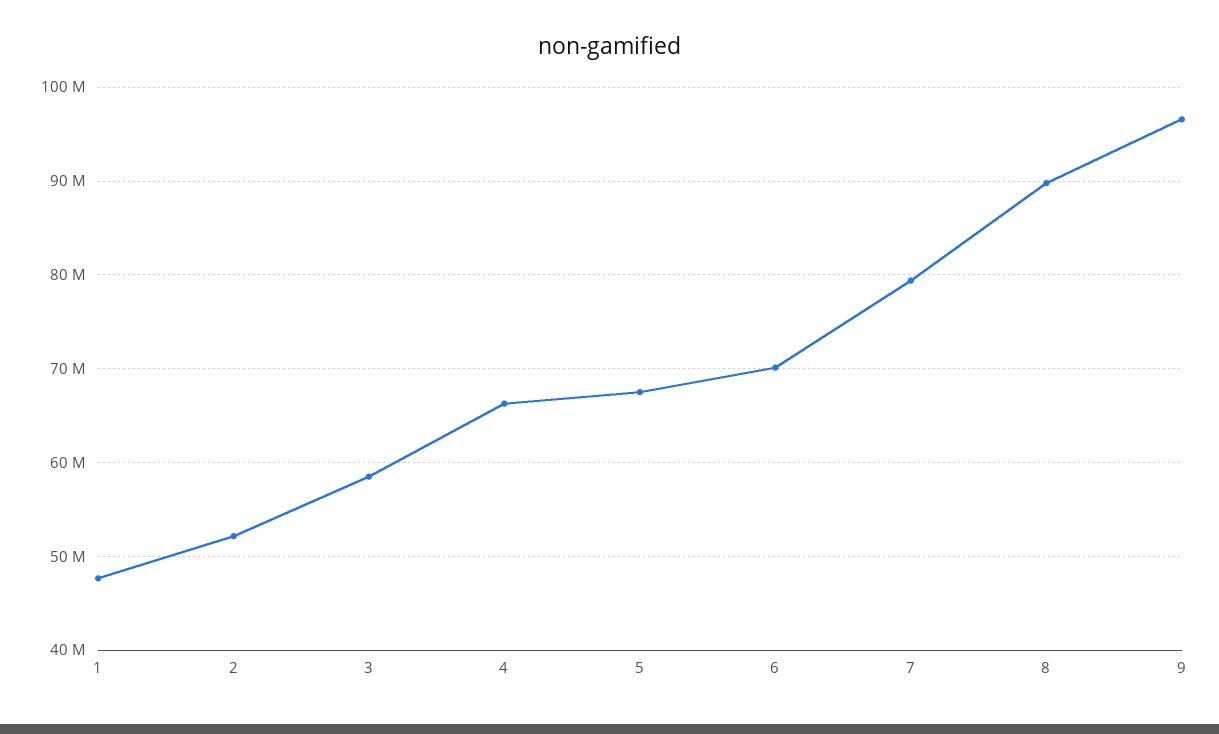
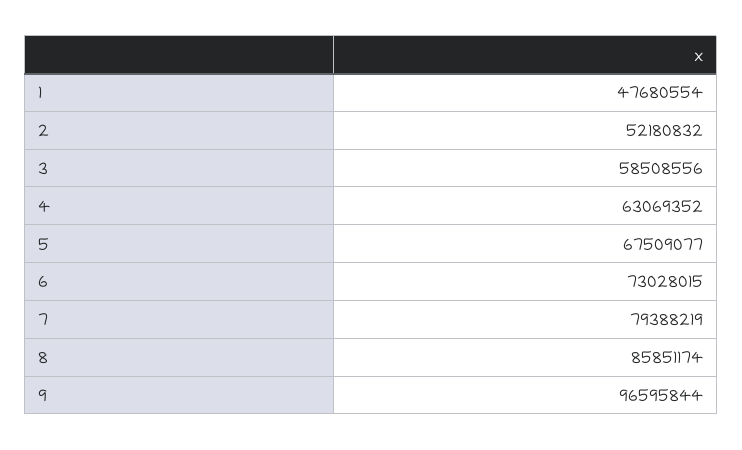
4: 66000000 -> 63069352
6: 70000000 -> 73028015
8: 90000000 -> 85851174

